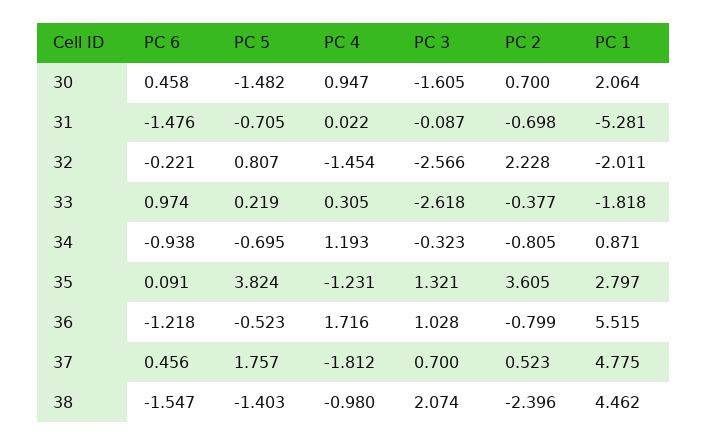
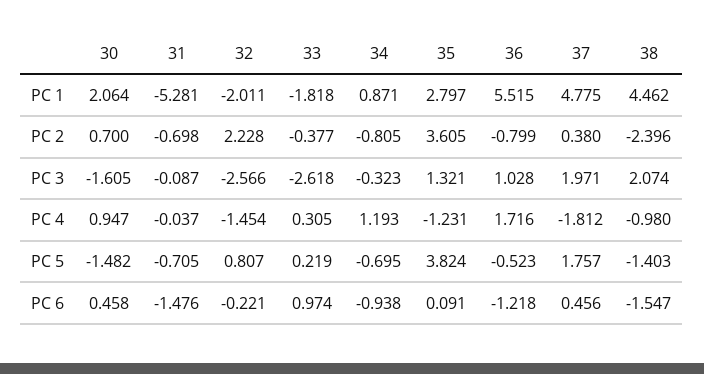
PC 4, 31: 0.022 -> -0.037
PC 3, 37: 0.7 -> 1.971
PC 2, 37: 0.523 -> 0.38

